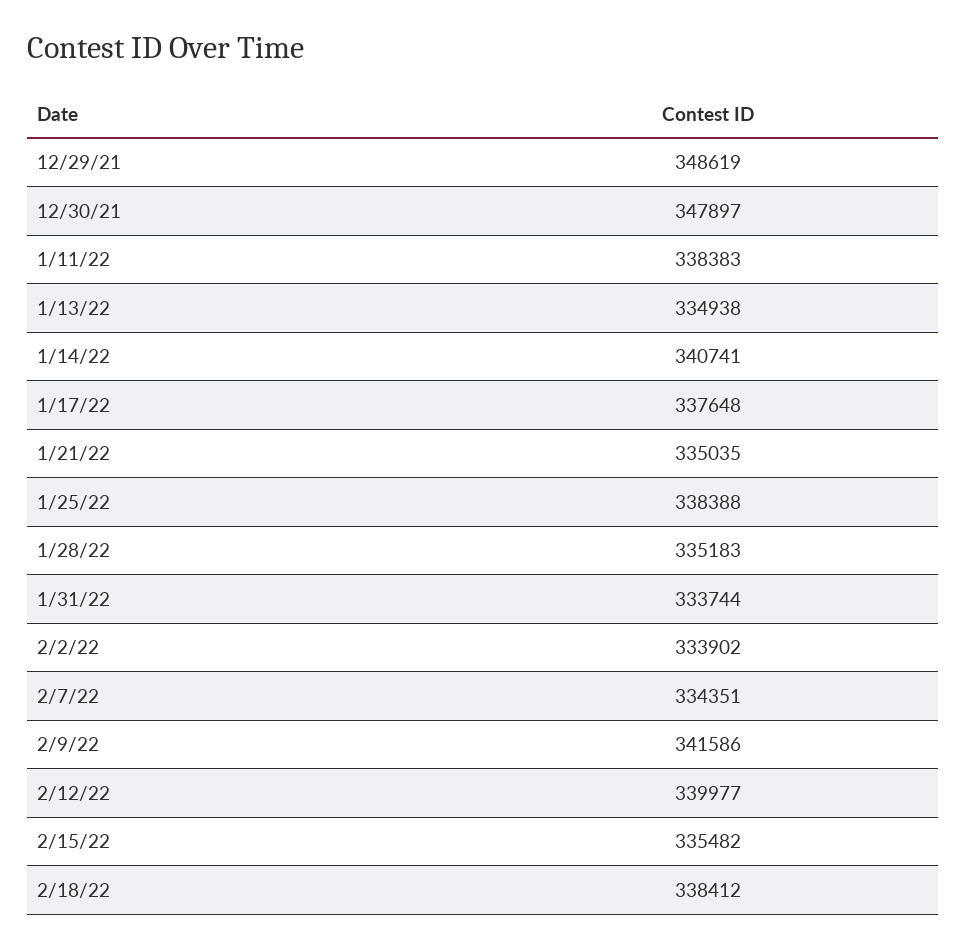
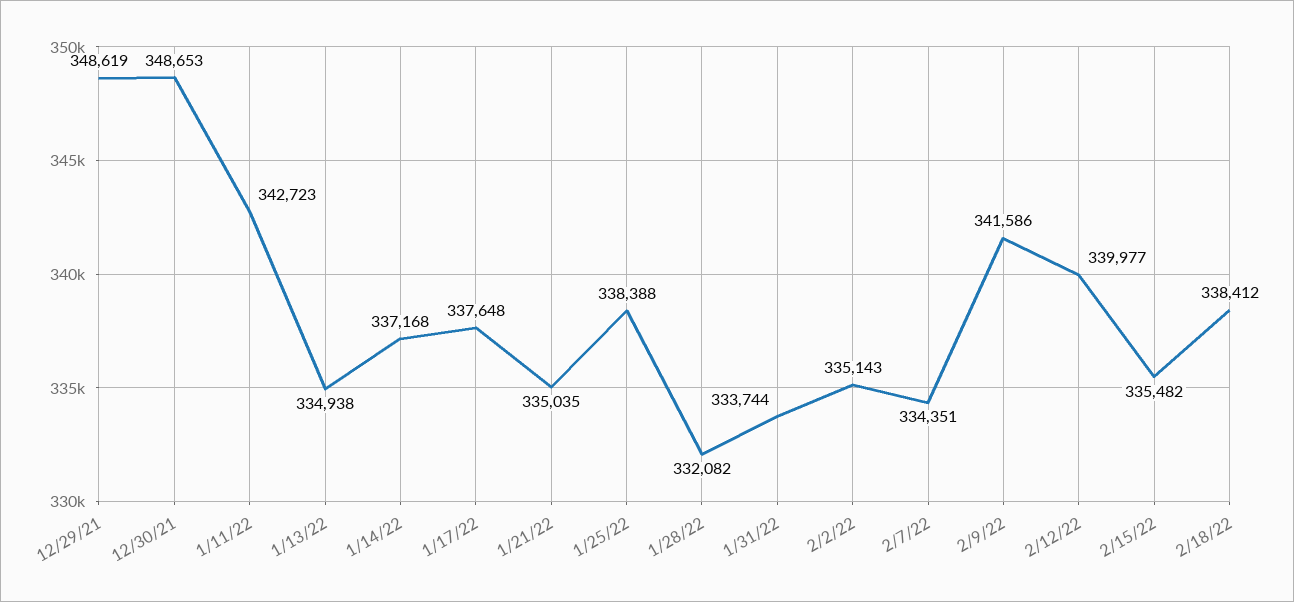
12/30/21: 347897 -> 348653
1/11/22: 338383 -> 342723
1/14/22: 340741 -> 337168
1/28/22: 335183 -> 332082
2/2/22: 333902 -> 335143

